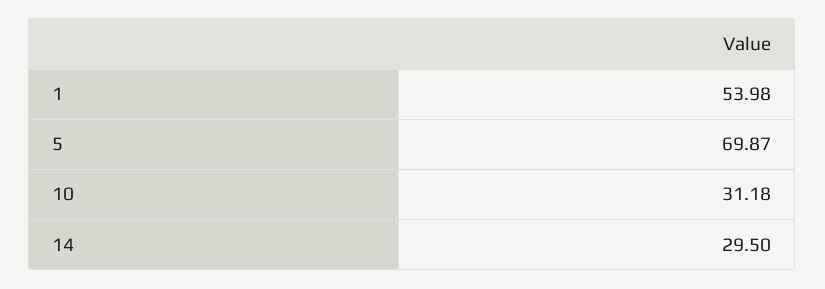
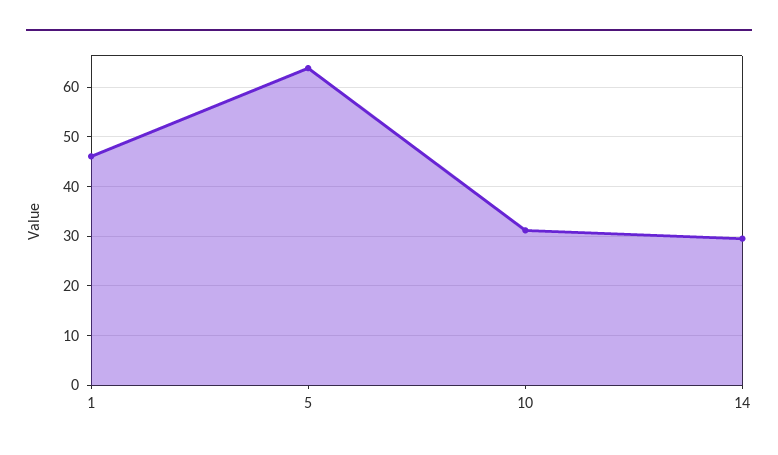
1: 53.98 -> 46
5: 69.87 -> 64

